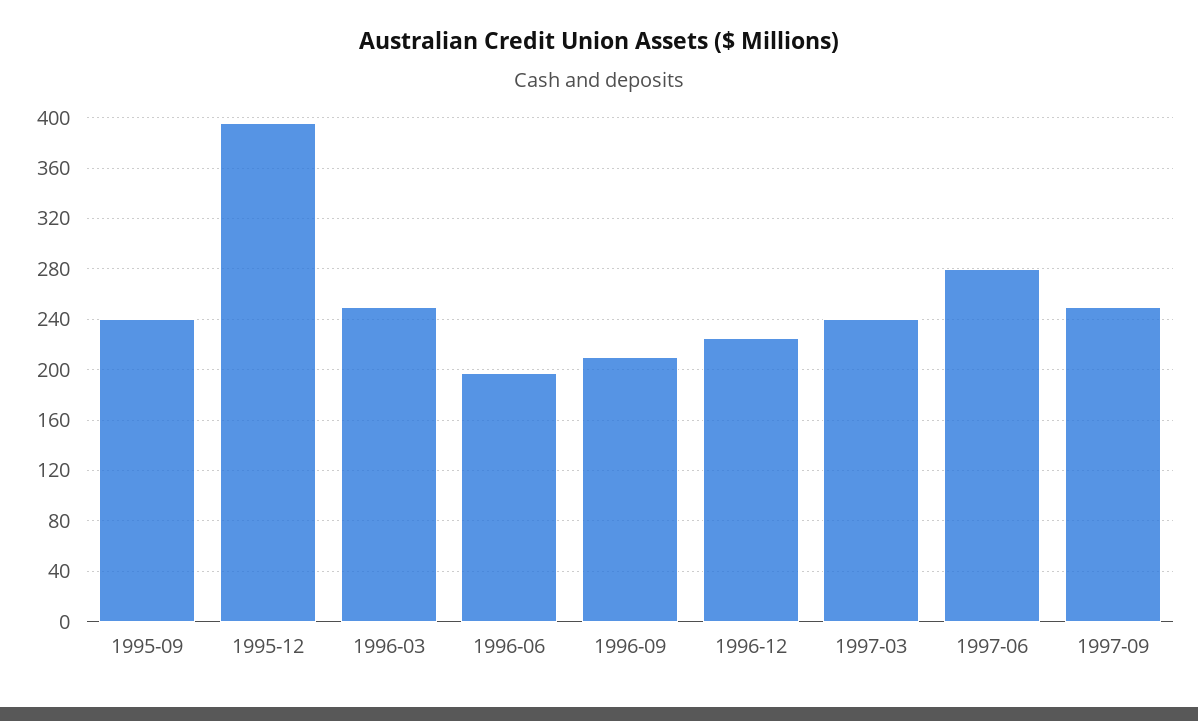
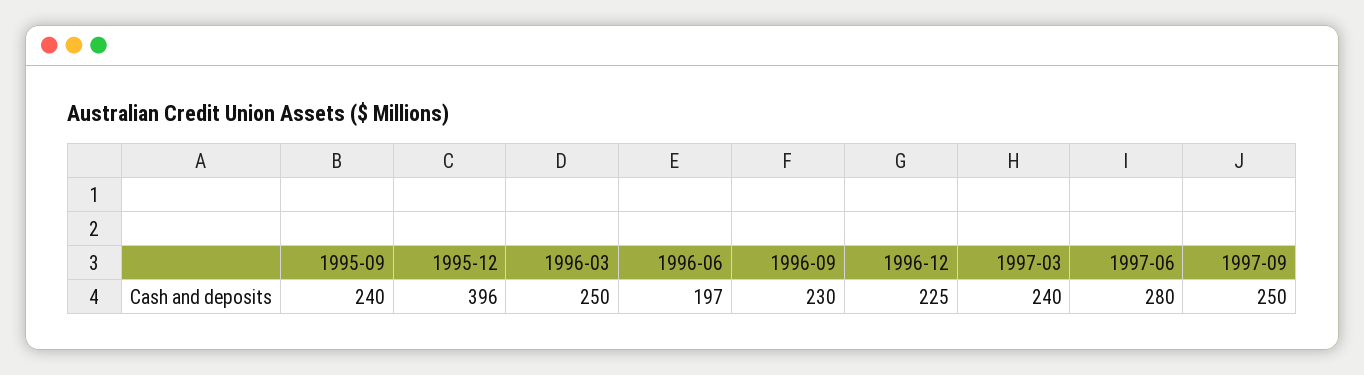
1996-09: 210 -> 230

